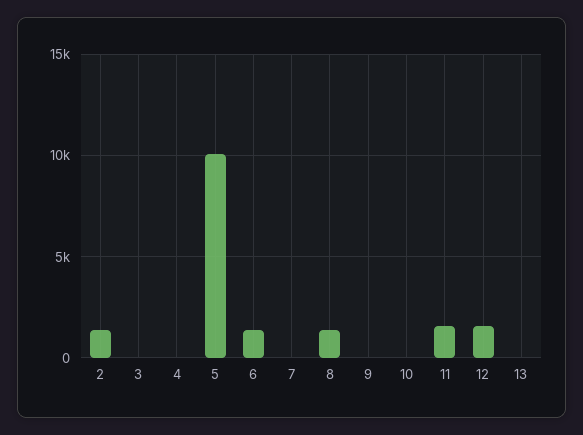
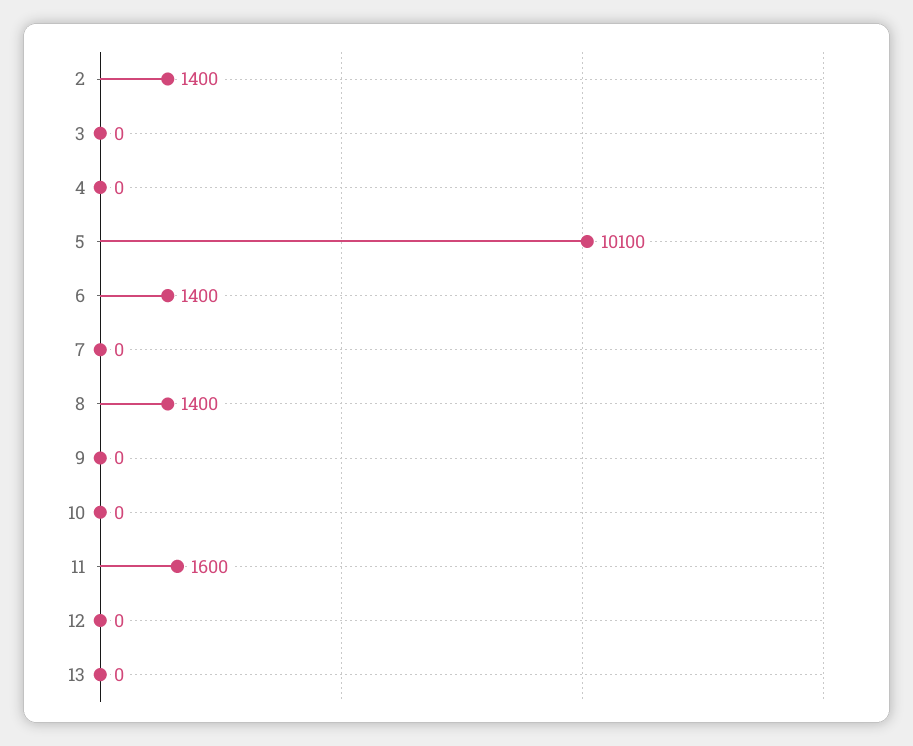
12: 1500 -> 0

